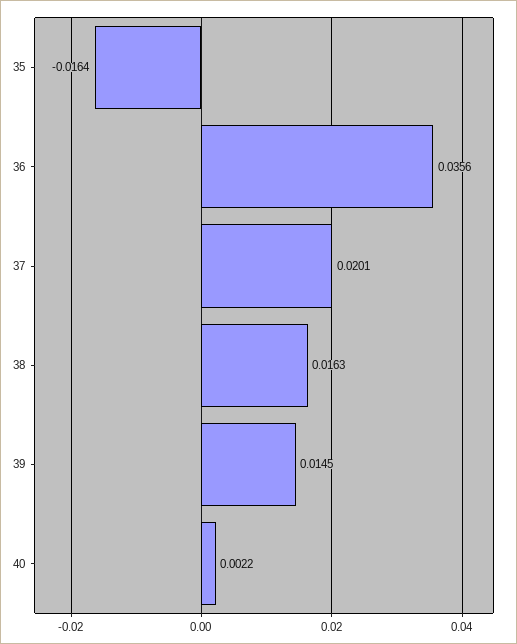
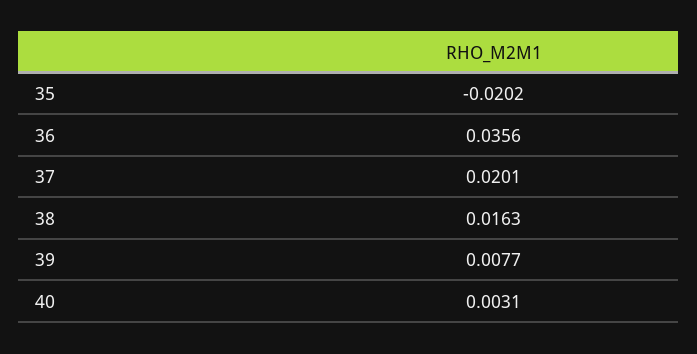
35: -0.0164 -> -0.0202
39: 0.0145 -> 0.0077
40: 0.0022 -> 0.0031

